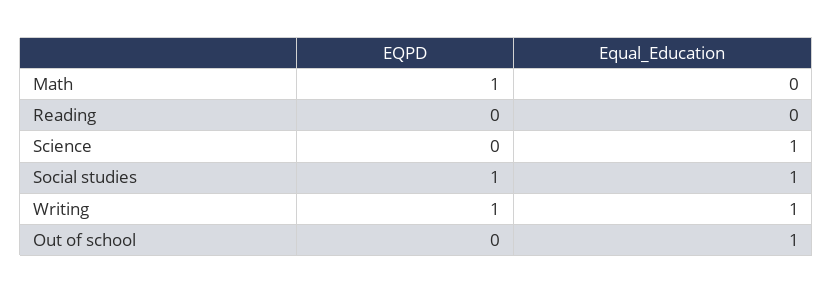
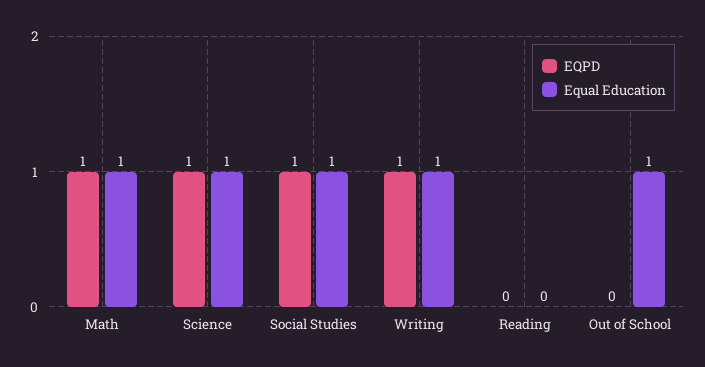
Equal_Education, Math: 0 -> 1
EQPD, Science: 0 -> 1

